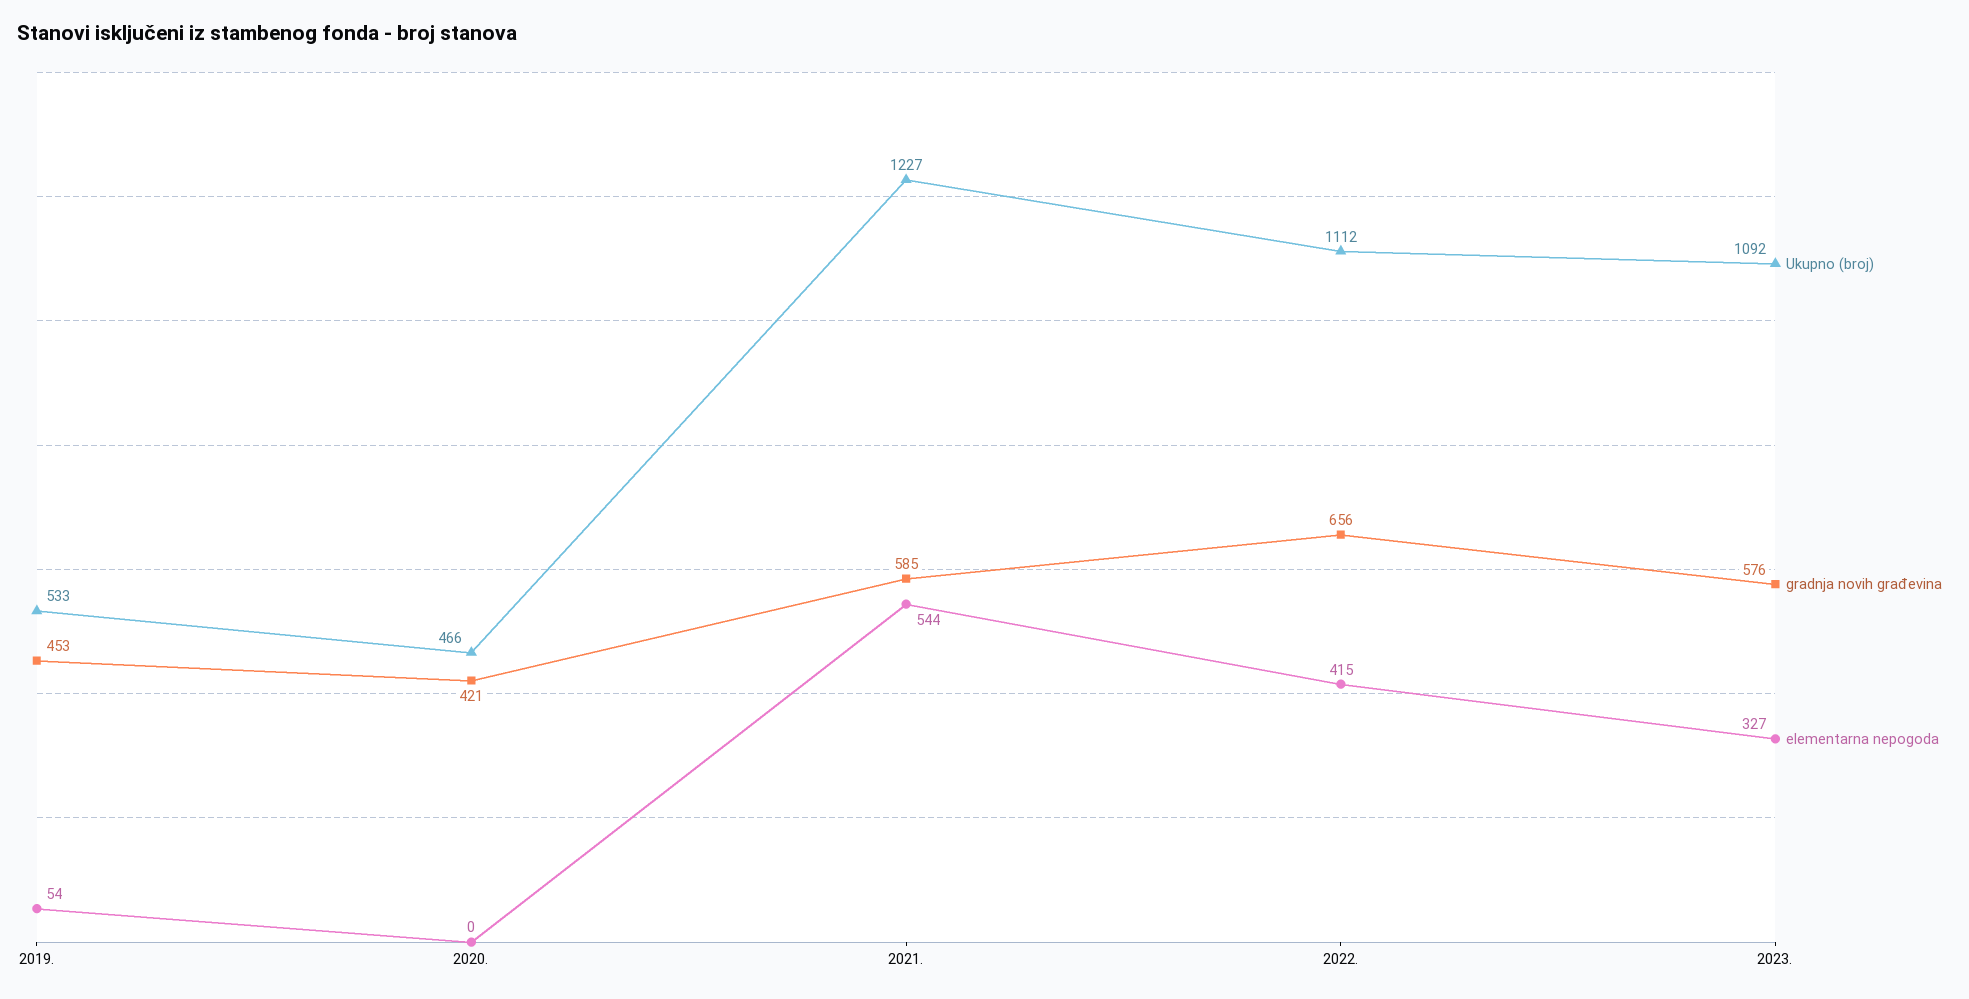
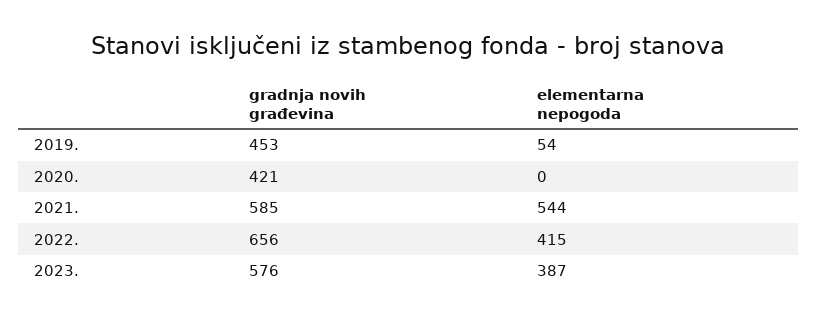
Ukupno (broj), 2019.: 533 -> none
Ukupno (broj), 2020.: 466 -> none
Ukupno (broj), 2021.: 1227 -> none
Ukupno (broj), 2022.: 1112 -> none
Ukupno (broj), 2023.: 1092 -> none
elementarna nepogoda, 2023.: 327 -> 387

